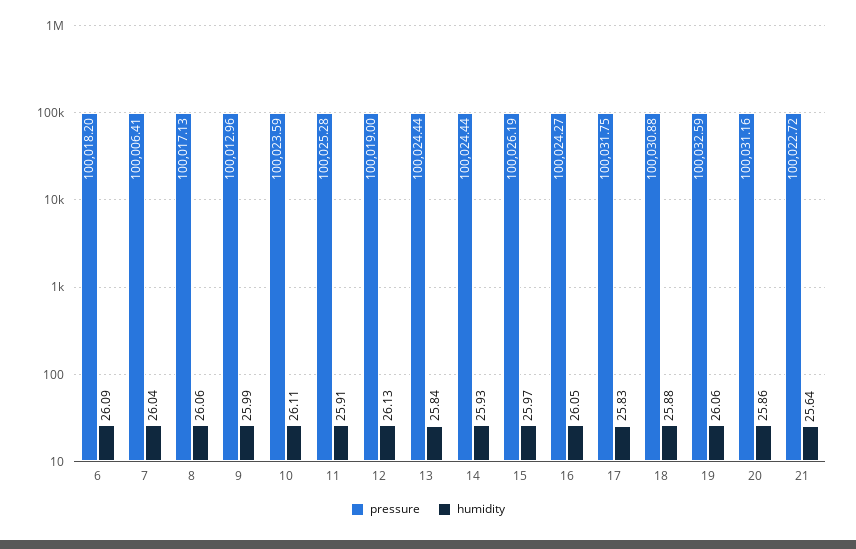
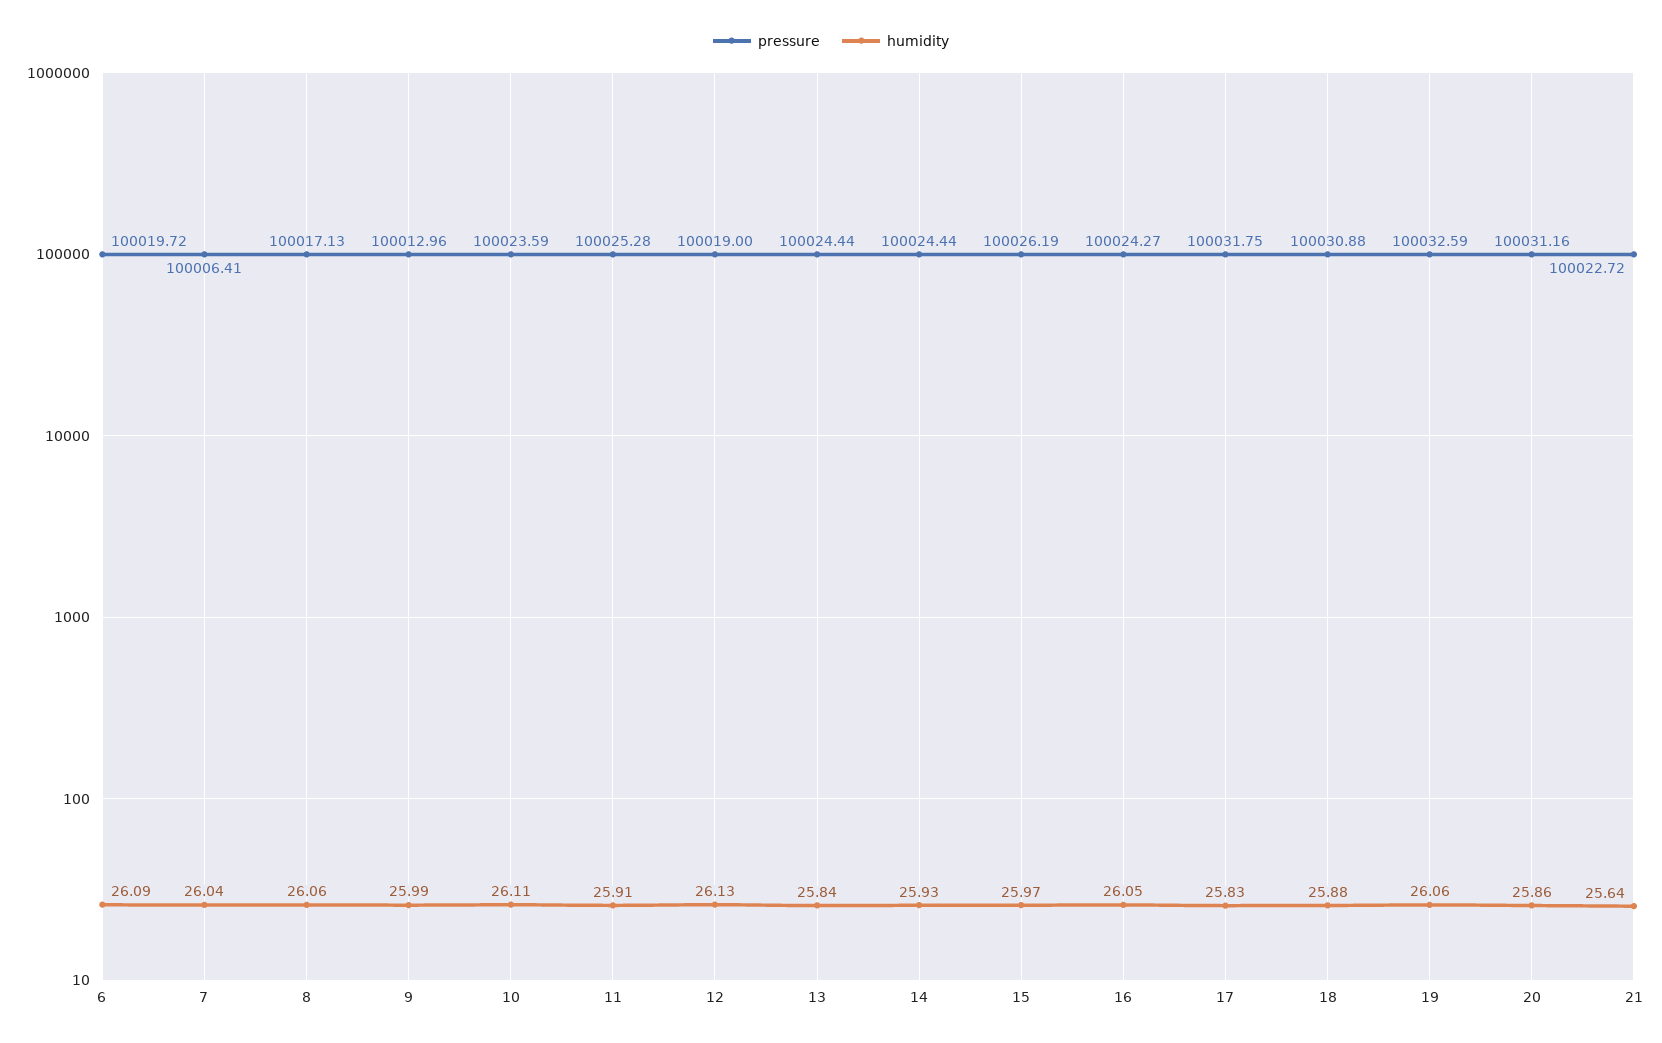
pressure, 6: 100018.2 -> 100019.72

